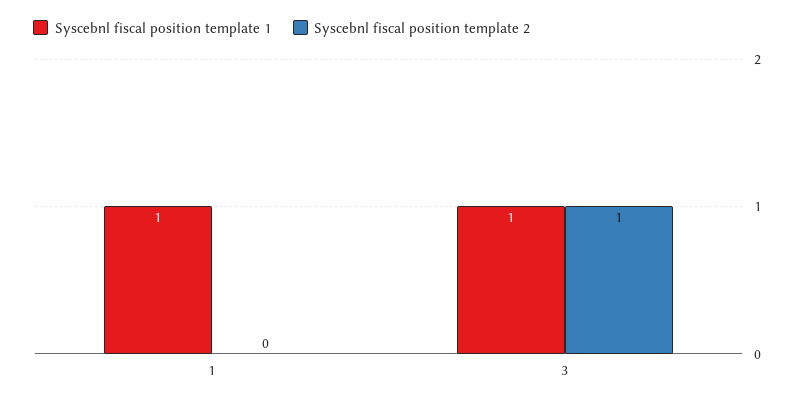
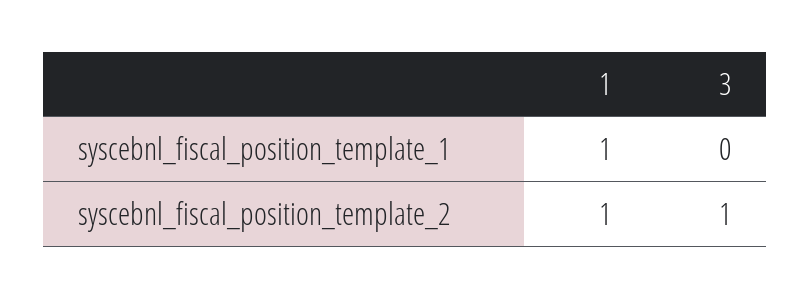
Syscebnl fiscal position template 2, 1: 0 -> 1
Syscebnl fiscal position template 1, 3: 1 -> 0

